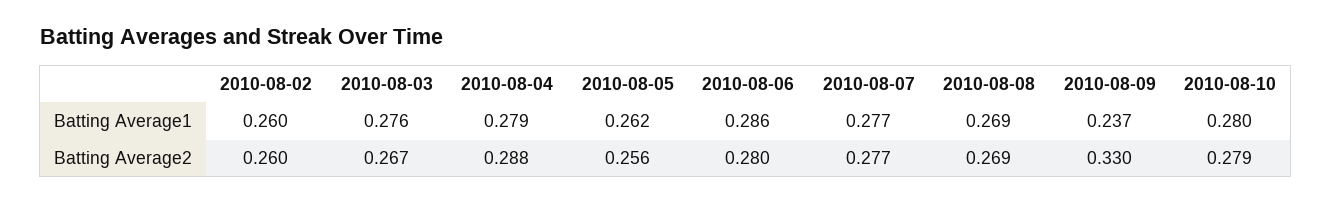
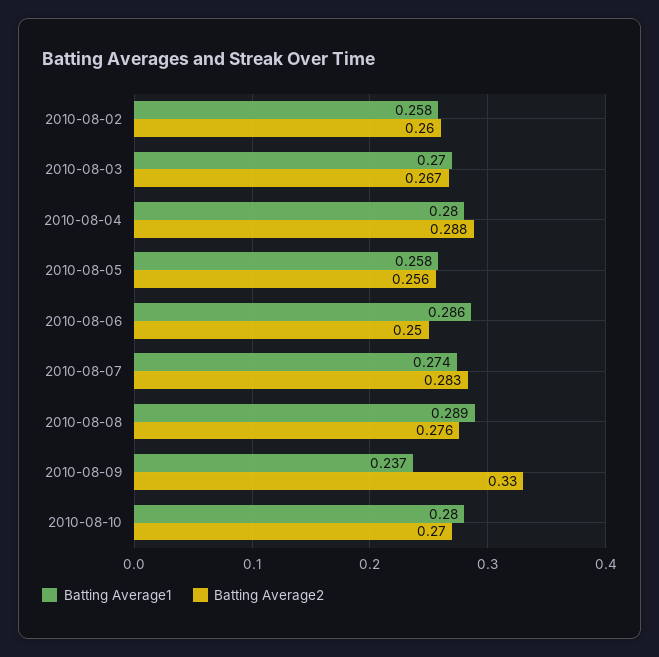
Batting Average1, 2010-08-02: 0.26 -> 0.258
Batting Average1, 2010-08-03: 0.276 -> 0.27
Batting Average1, 2010-08-04: 0.279 -> 0.28
Batting Average1, 2010-08-05: 0.262 -> 0.258
Batting Average1, 2010-08-07: 0.277 -> 0.274
Batting Average1, 2010-08-08: 0.269 -> 0.289
Batting Average2, 2010-08-06: 0.28 -> 0.25
Batting Average2, 2010-08-07: 0.277 -> 0.283
Batting Average2, 2010-08-08: 0.269 -> 0.276
Batting Average2, 2010-08-10: 0.279 -> 0.27

